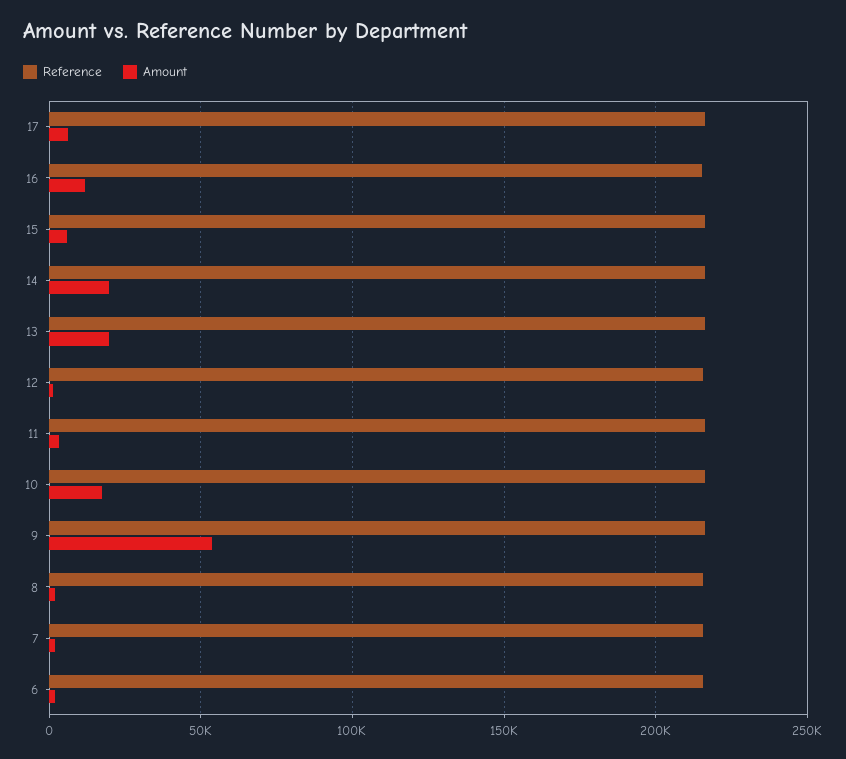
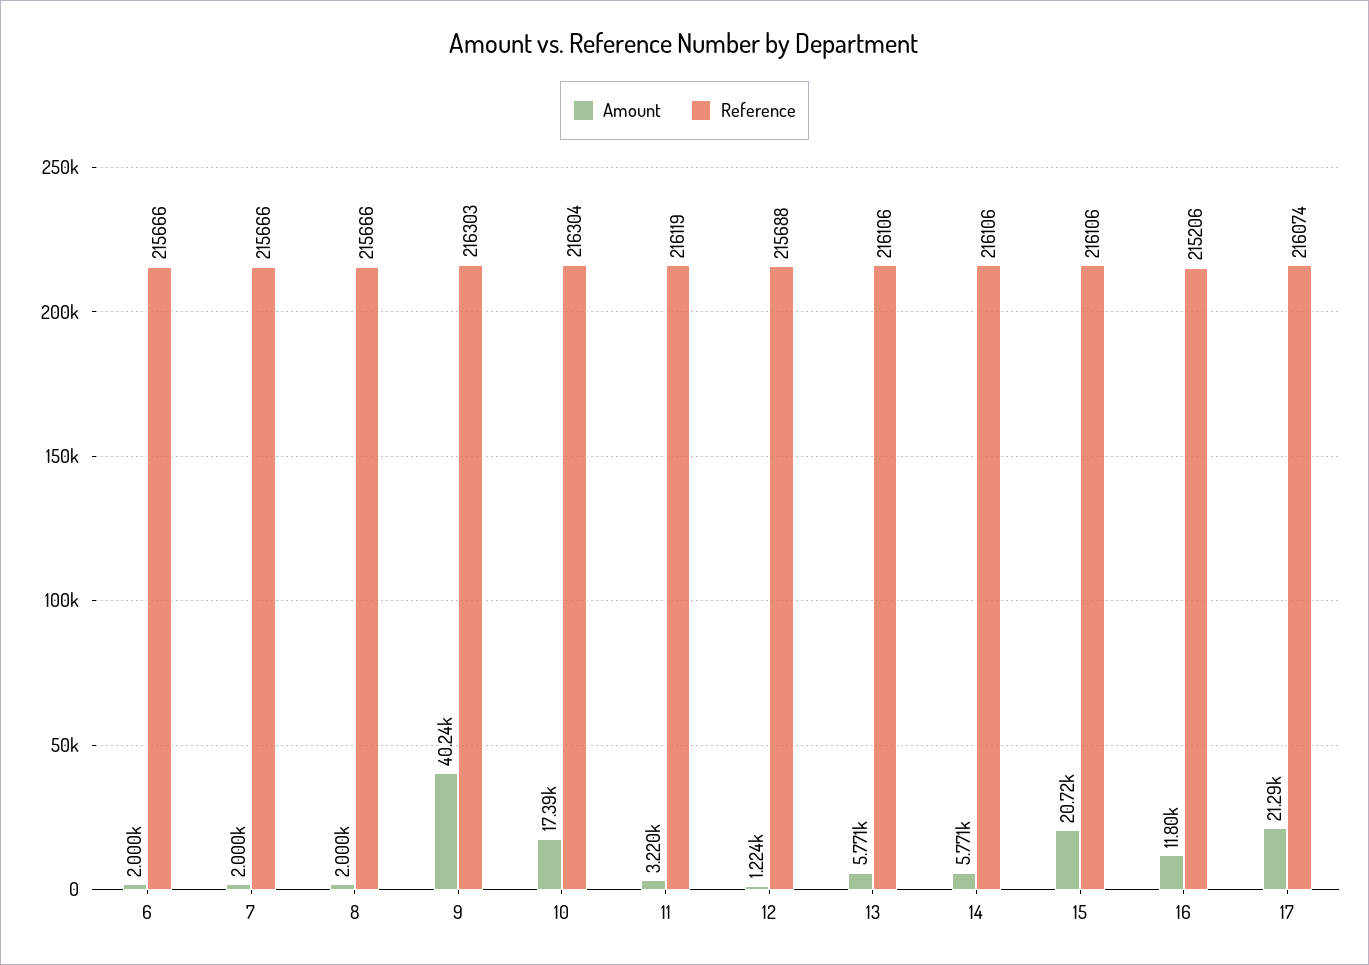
Amount, 17: 5000 -> 21290
Amount, 15: 5000 -> 20720
Amount, 14: 20000 -> 5771
Amount, 13: 20000 -> 5771
Amount, 9: 55000 -> 40240

